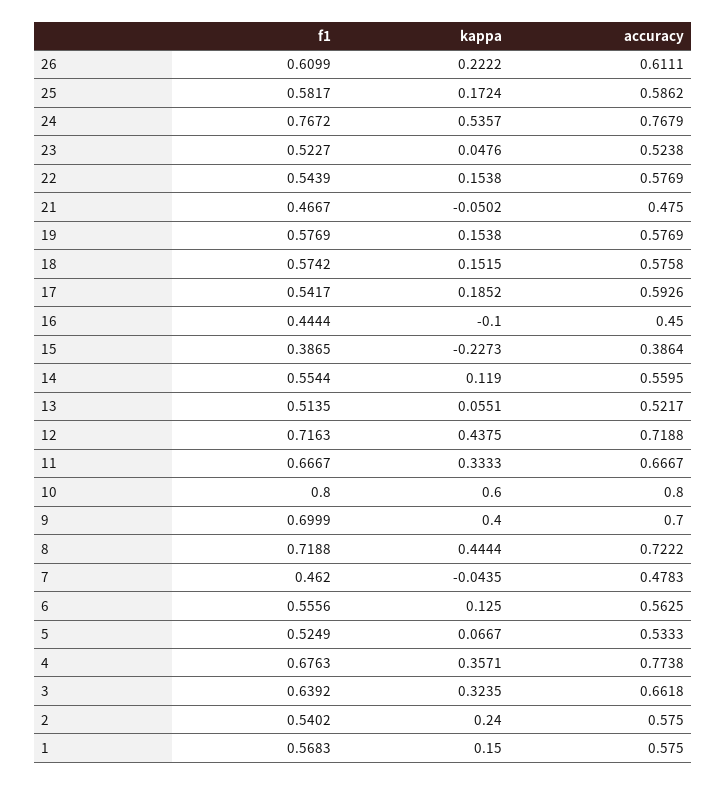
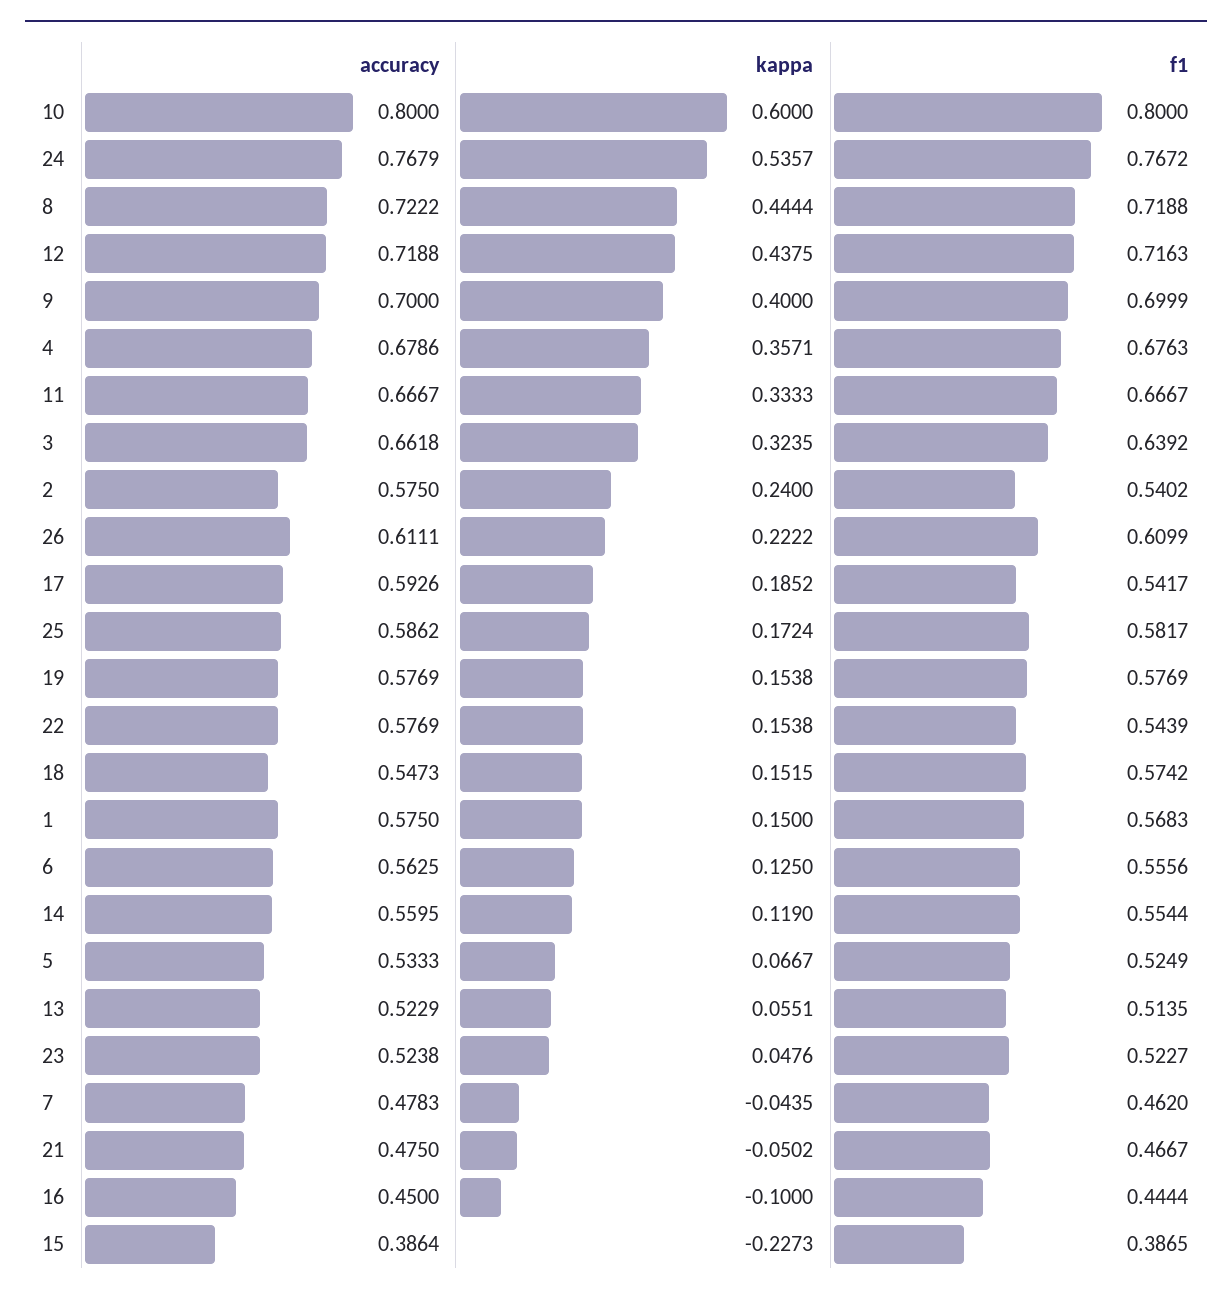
accuracy, 18: 0.5758 -> 0.5473
accuracy, 13: 0.5217 -> 0.5229
accuracy, 4: 0.7738 -> 0.6786

